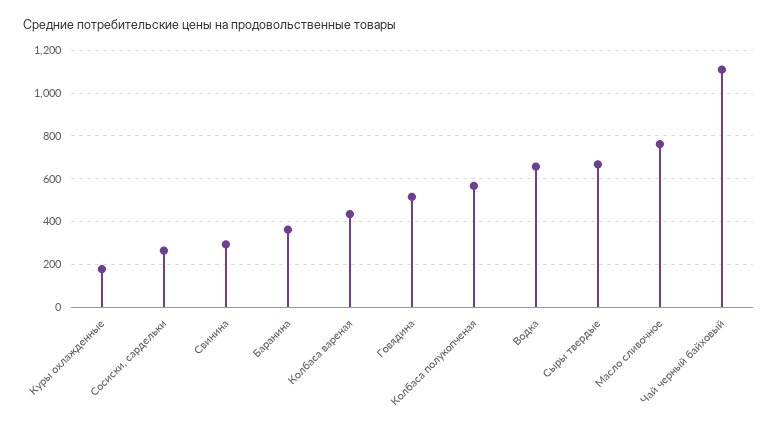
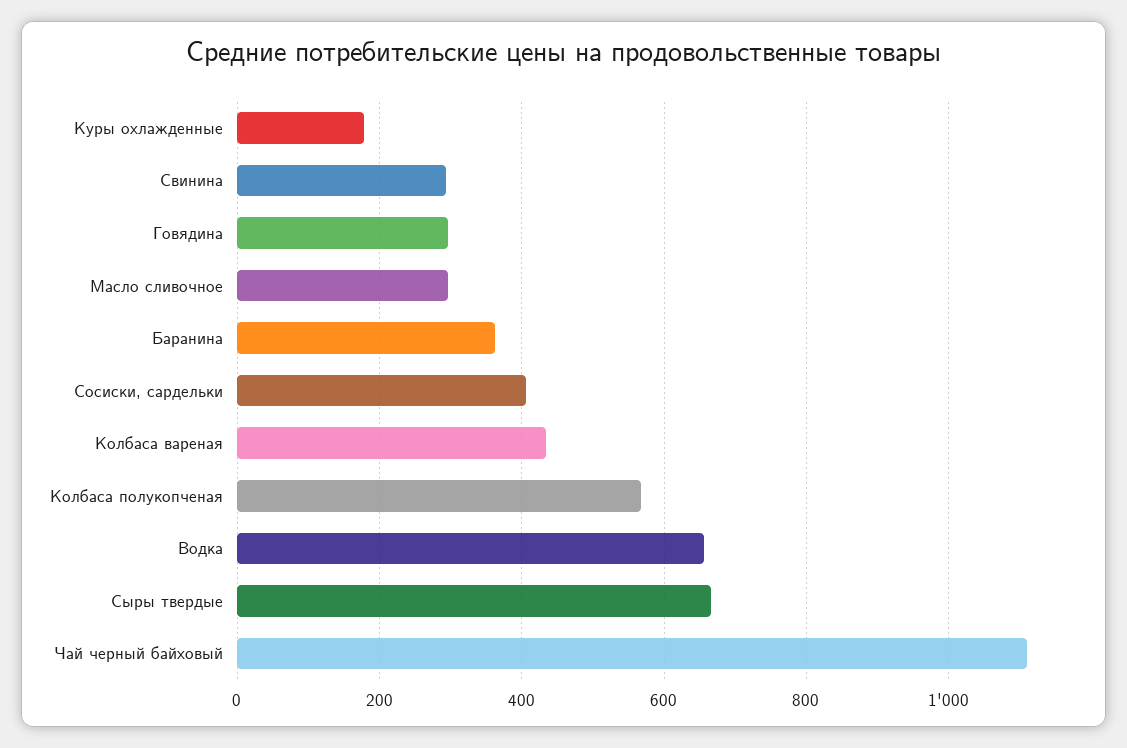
Сосиски, сардельки: 250 -> 400
Говядина: 500 -> 300
Масло сливочное: 750 -> 300

